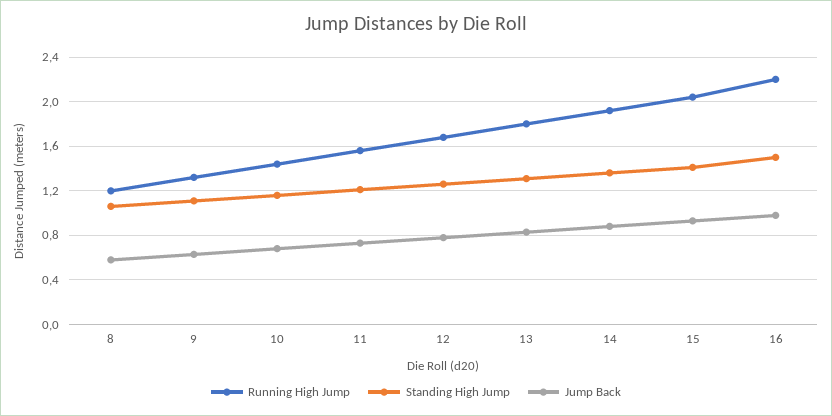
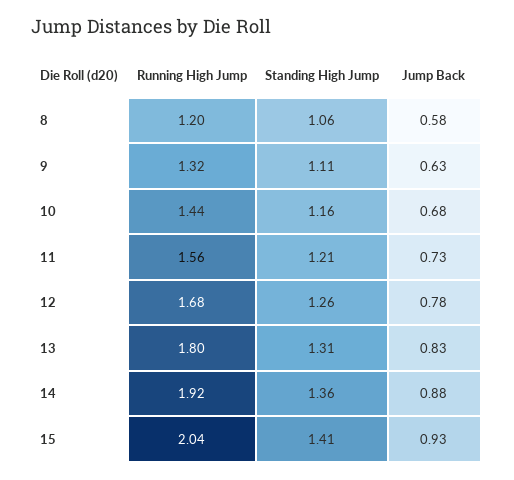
Running High Jump, 16: 2.2 -> none
Standing High Jump, 16: 1.5 -> none
Jump Back, 16: 1 -> none

